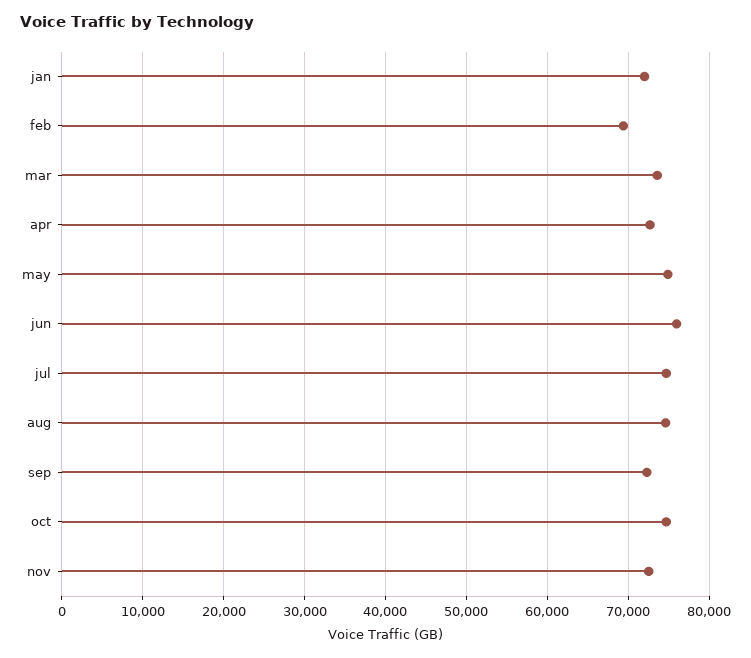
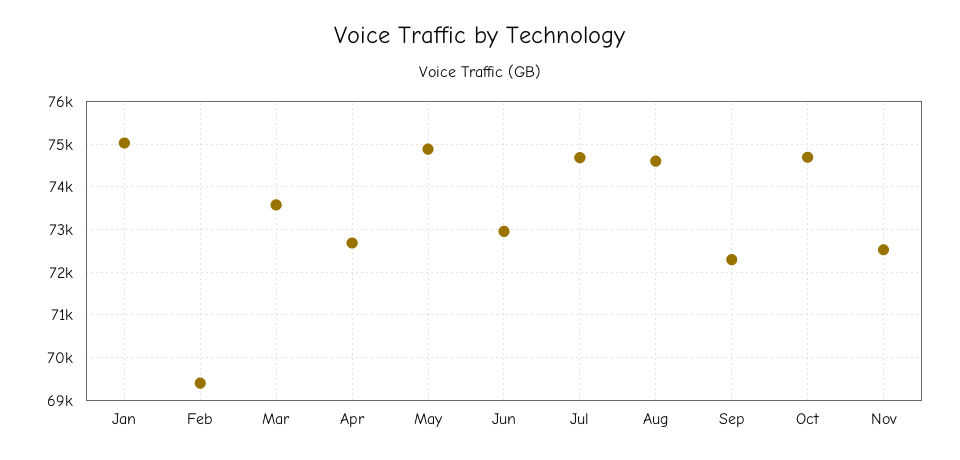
jan: 72000 -> 75000
jun: 76000 -> 73000

